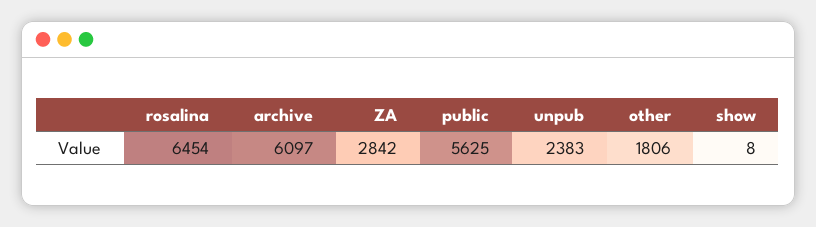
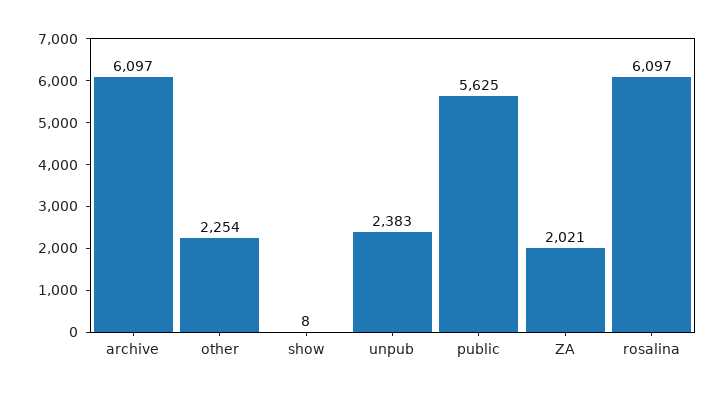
rosalina: 6454 -> 6097
ZA: 2842 -> 2021
other: 1806 -> 2254

